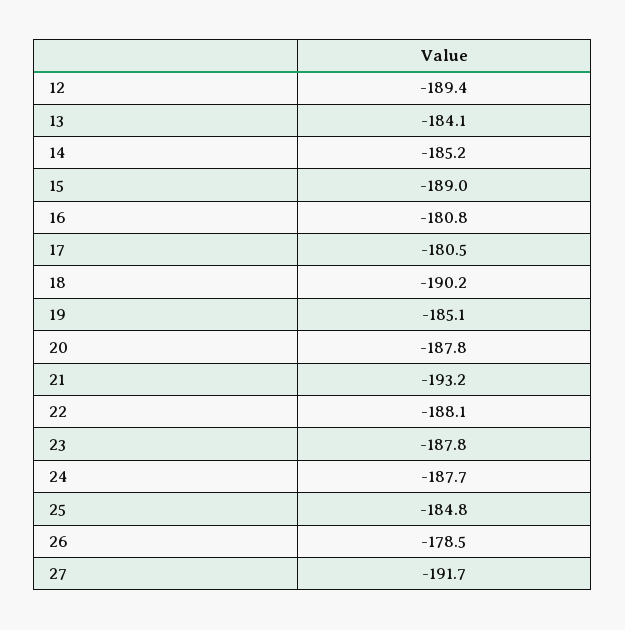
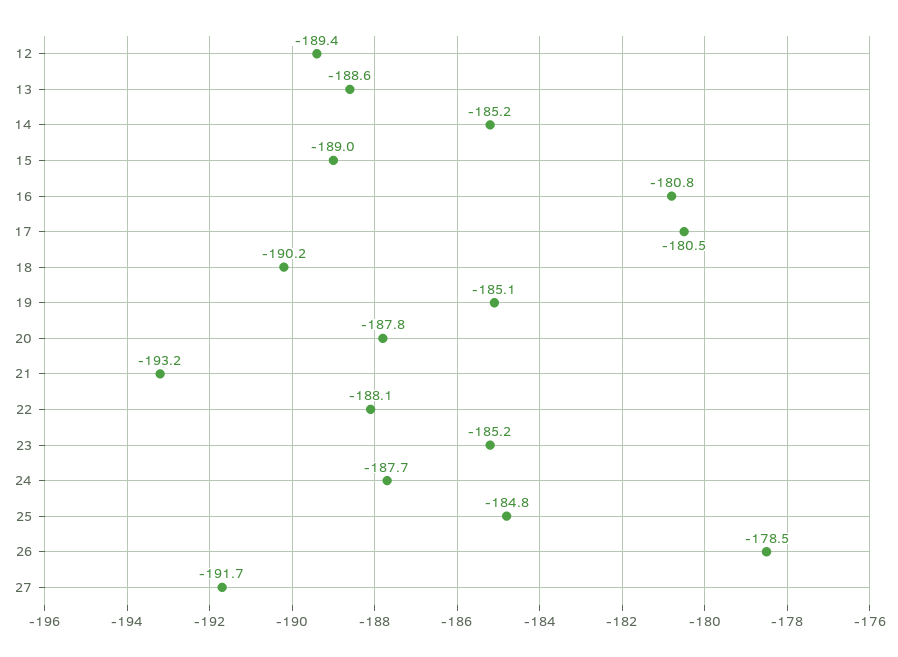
13: -184.1 -> -188.6
23: -187.8 -> -185.2

